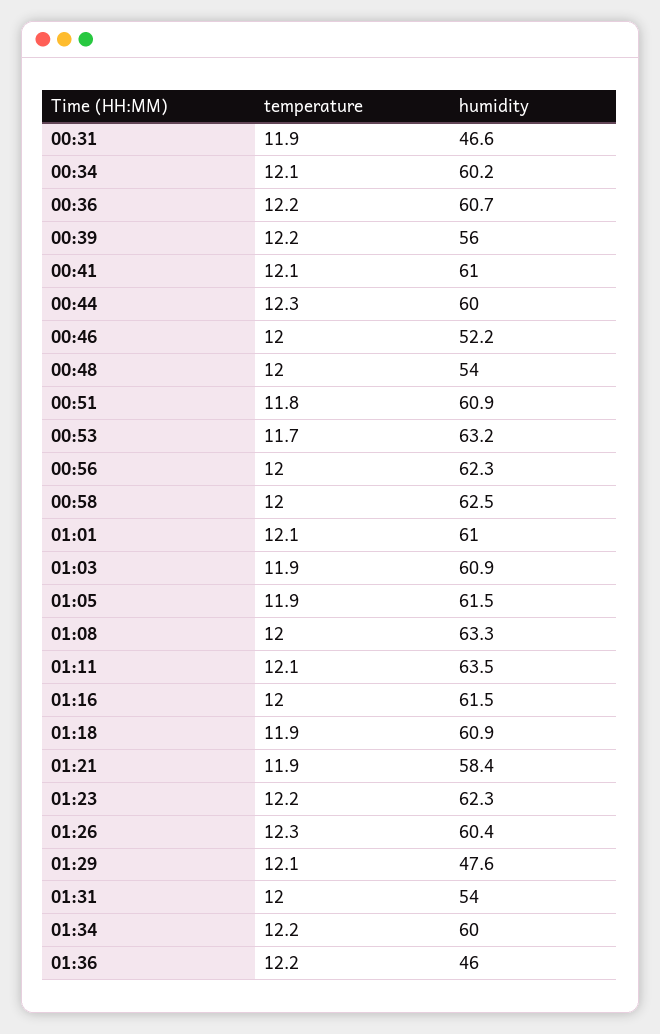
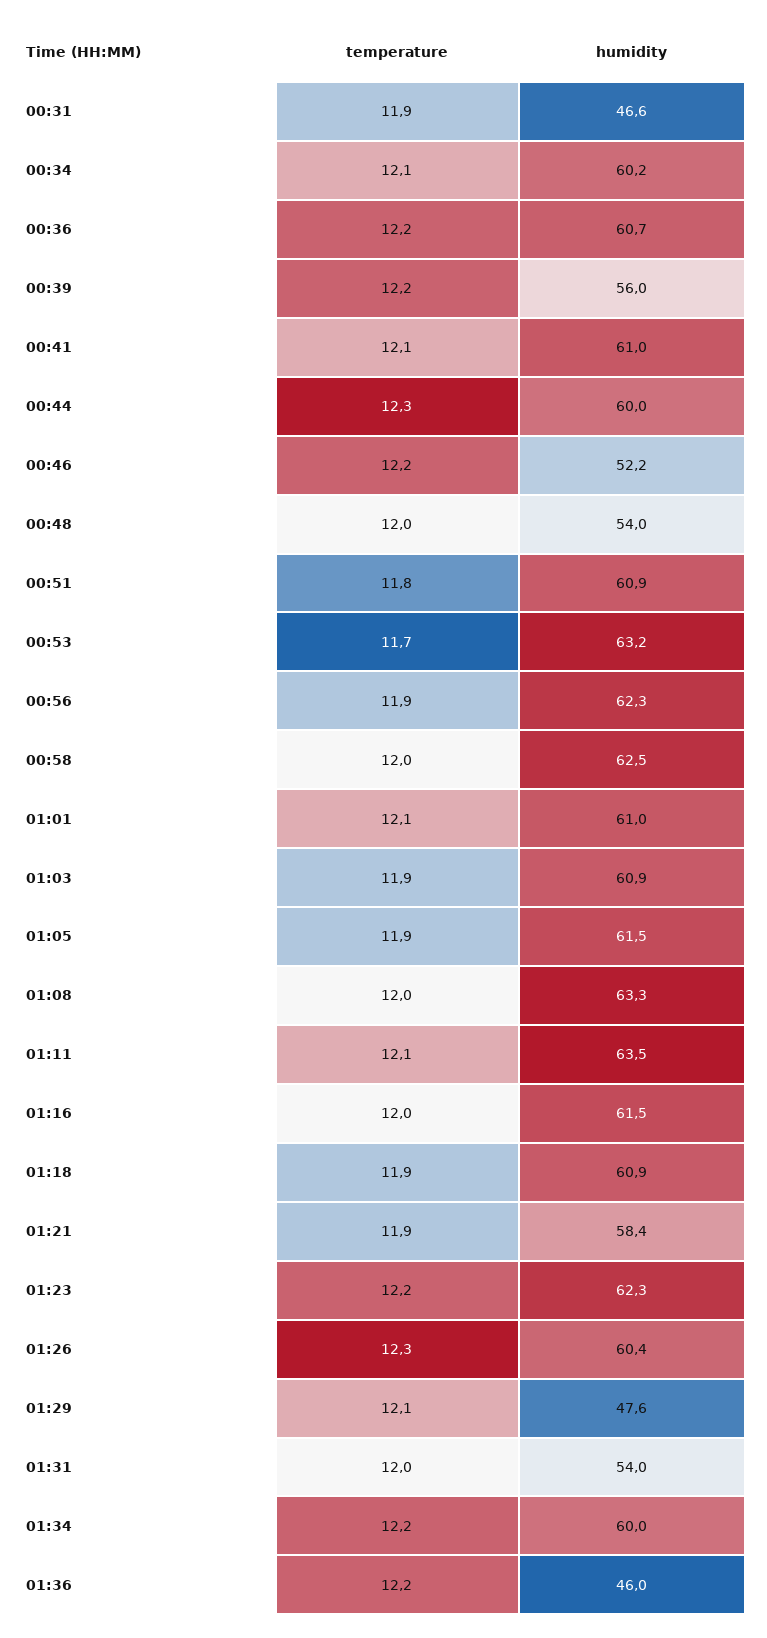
temperature, 00:46: 12 -> 12.2
temperature, 00:56: 12 -> 11.9

